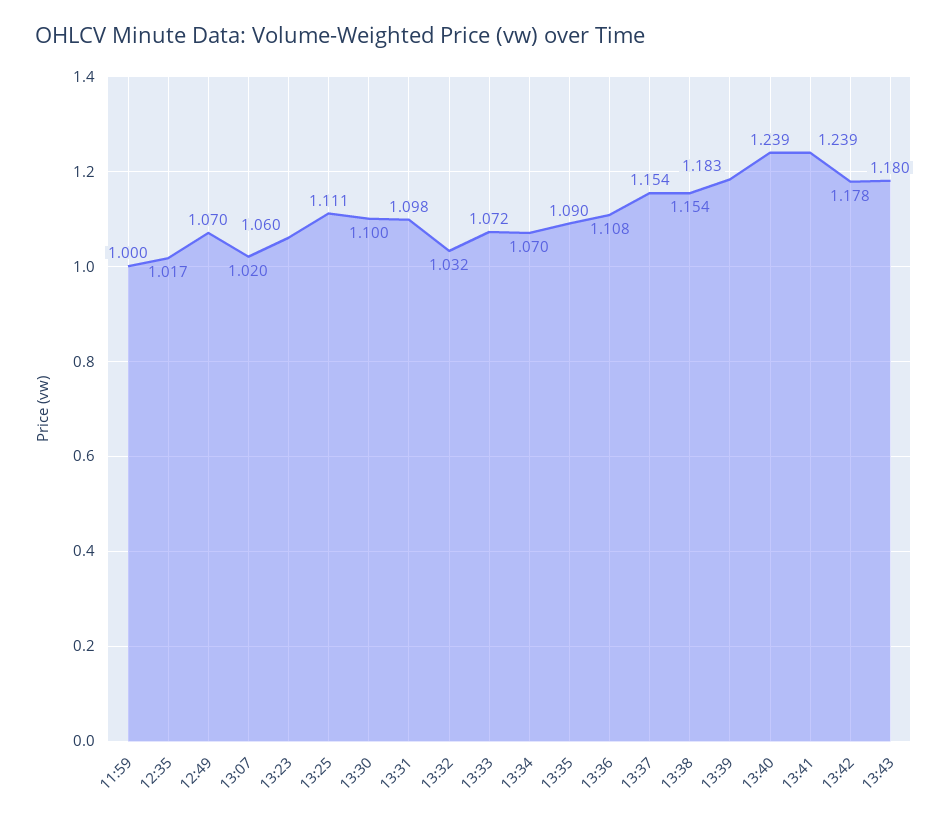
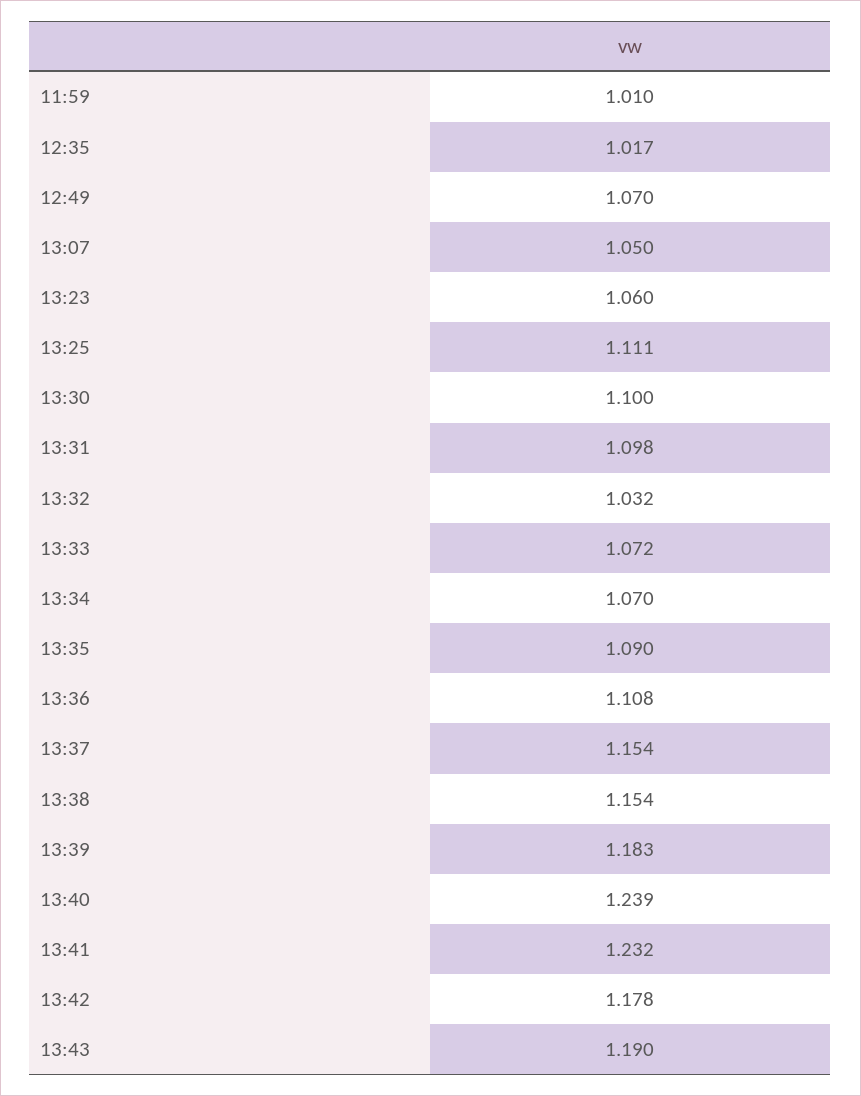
11:59: 1 -> 1.01
13:07: 1.02 -> 1.05
13:41: 1.239 -> 1.232
13:43: 1.18 -> 1.19

